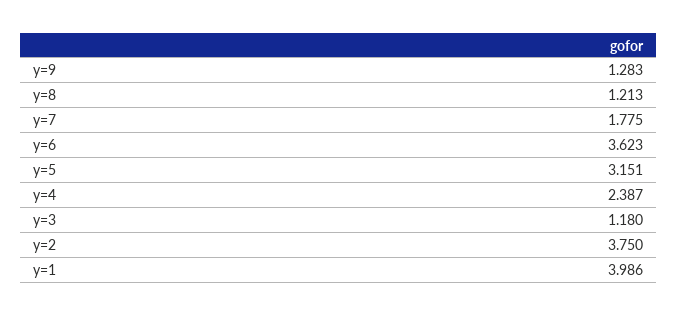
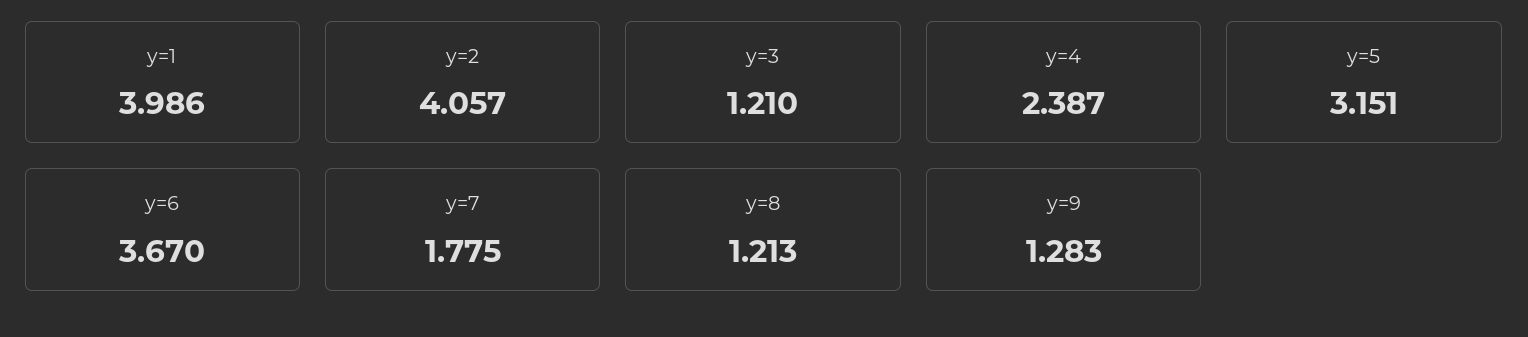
y=6: 3.623 -> 3.67
y=3: 1.18 -> 1.21
y=2: 3.75 -> 4.057

